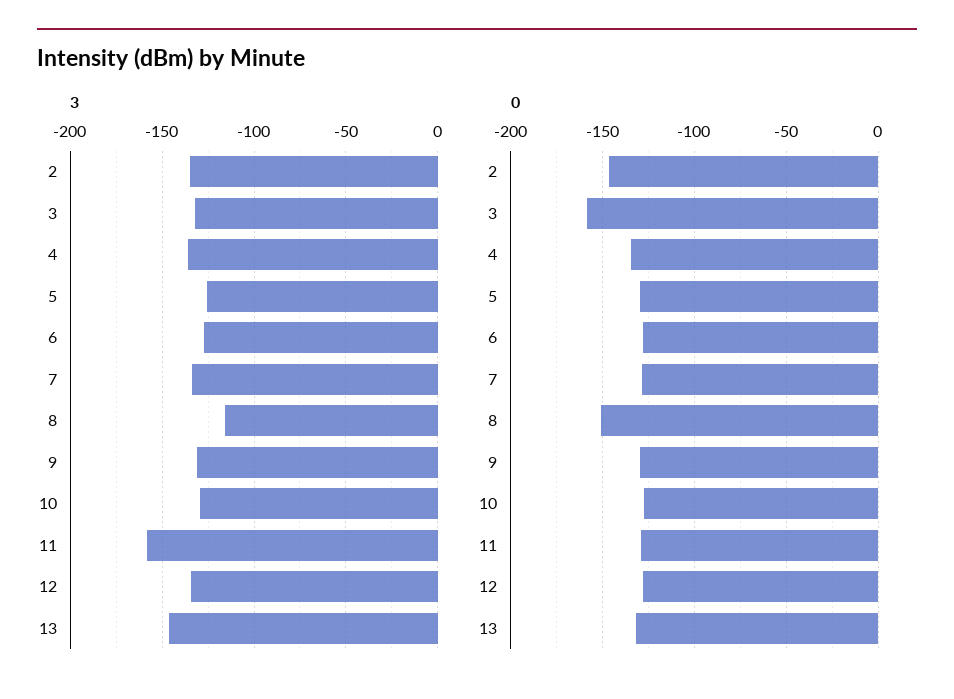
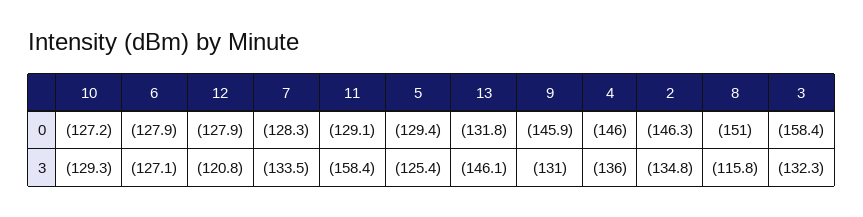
3, 12: -135 -> -120.8
0, 4: -135 -> -146
0, 9: -130 -> -145.9

